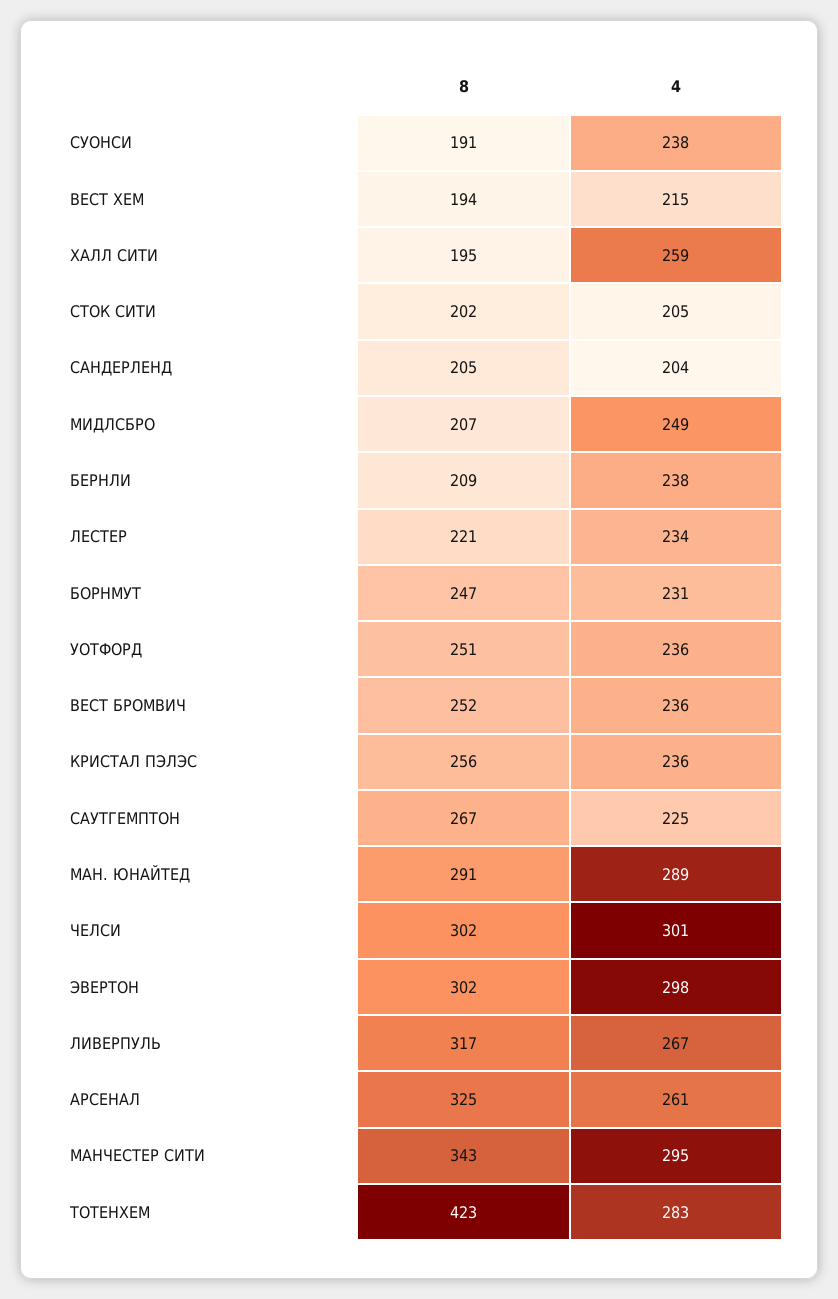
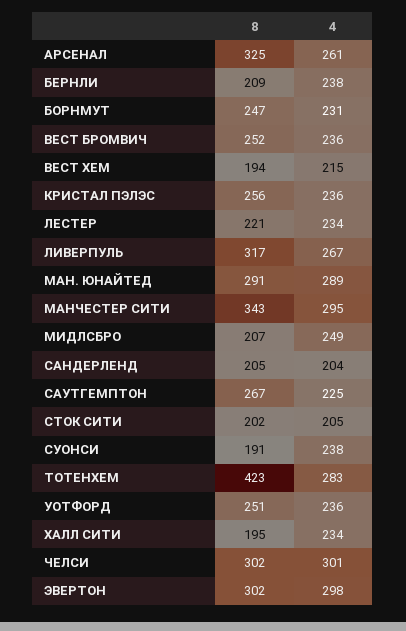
4, ХАЛЛ СИТИ: 259 -> 234

